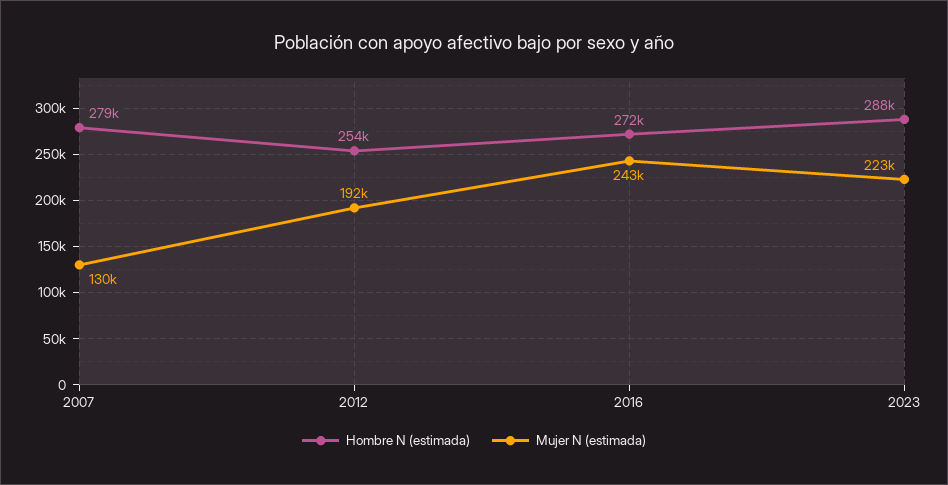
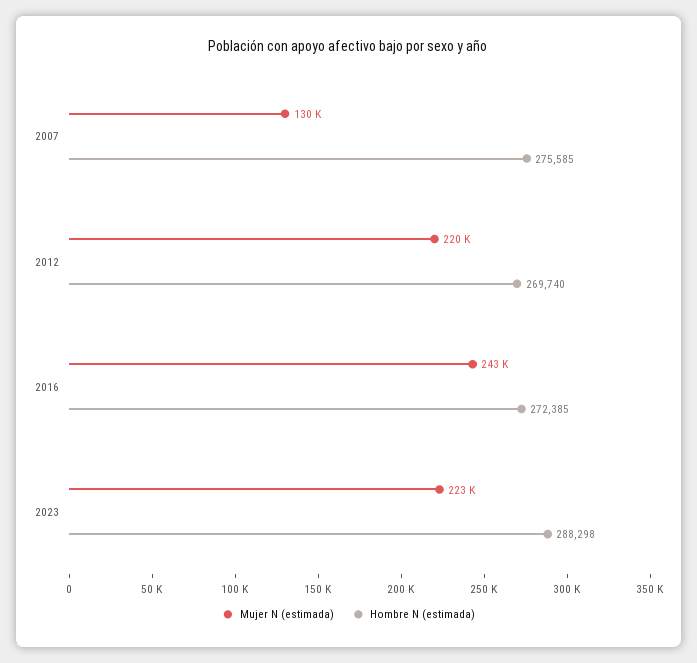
Hombre N (estimada), 2007: 279000 -> 275585
Hombre N (estimada), 2012: 254000 -> 269740
Mujer N (estimada), 2012: 192000 -> 220000

